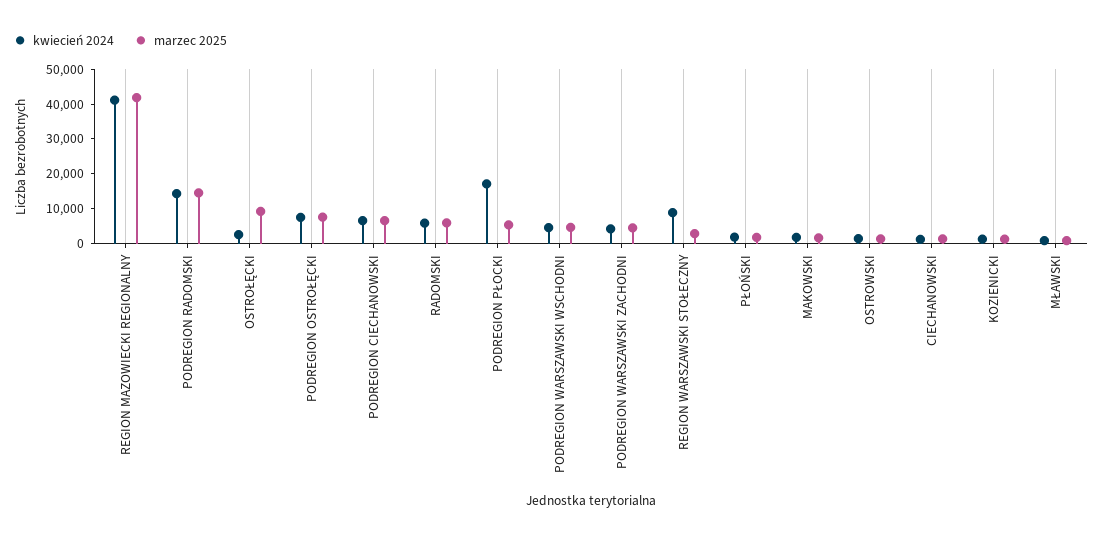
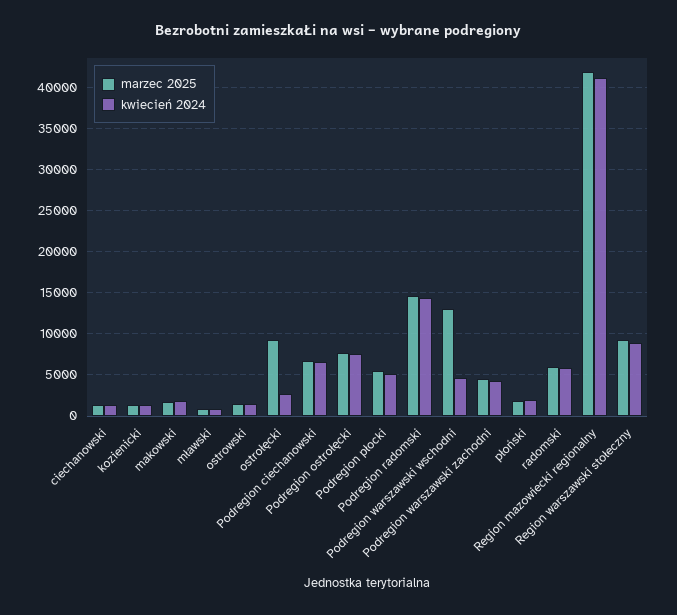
kwiecień 2024, PODREGION PŁOCKI: 17500 -> 5000
marzec 2025, PODREGION WARSZAWSKI WSCHODNI: 5000 -> 13000
marzec 2025, REGION WARSZAWSKI STOŁECZNY: 2500 -> 9000

